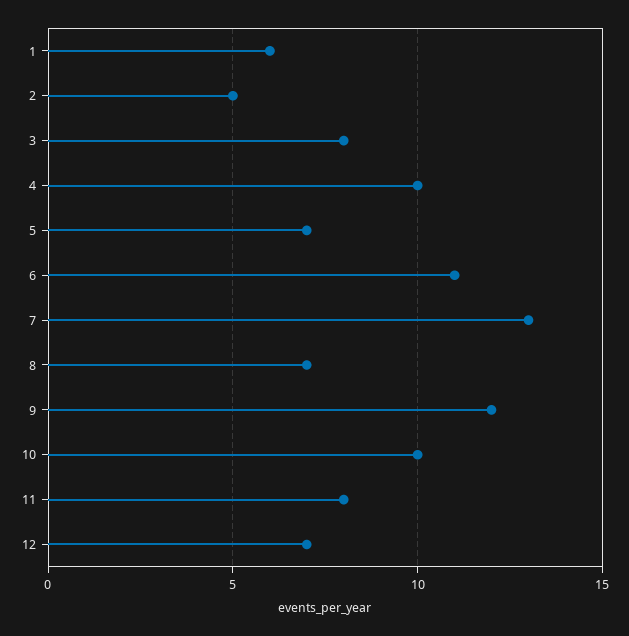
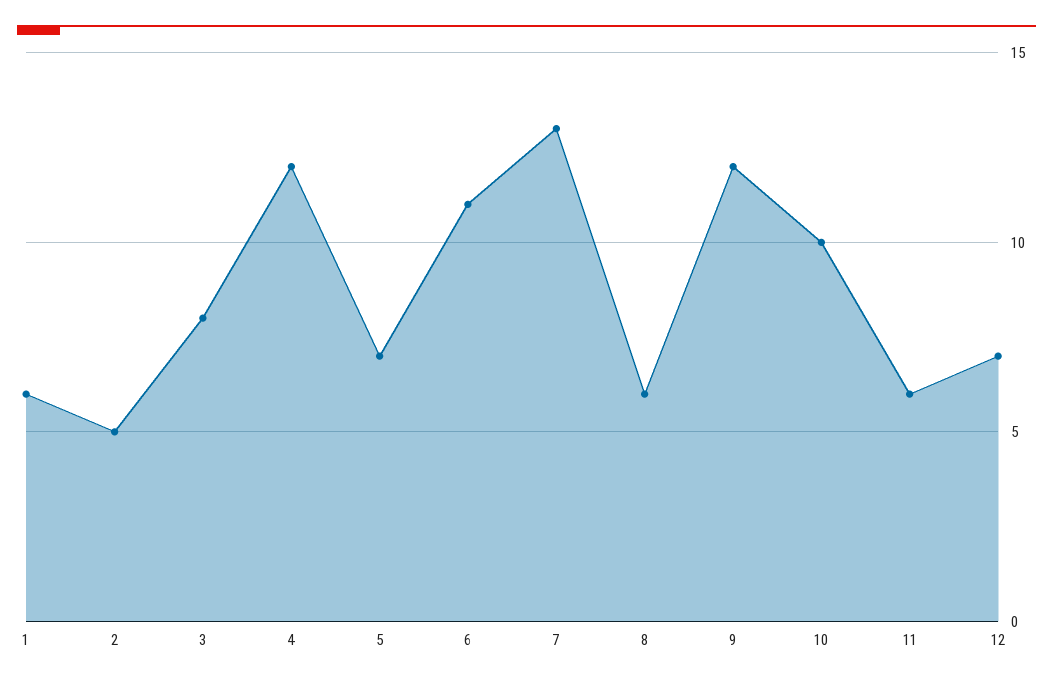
4: 10 -> 12
8: 7 -> 6
11: 8 -> 6

